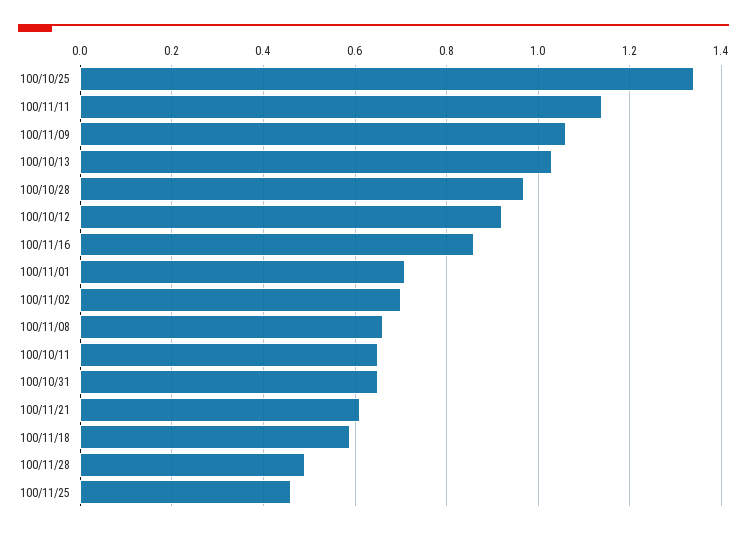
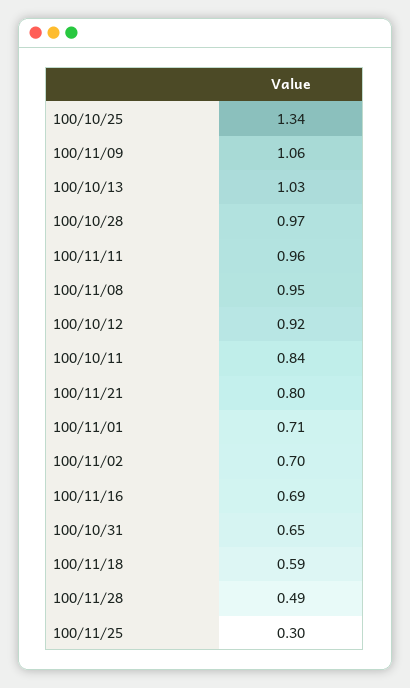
100/11/11: 1.15 -> 0.96
100/11/16: 0.85 -> 0.69
100/11/08: 0.65 -> 0.95
100/10/11: 0.65 -> 0.84
100/11/21: 0.6 -> 0.8
100/11/25: 0.45 -> 0.3

